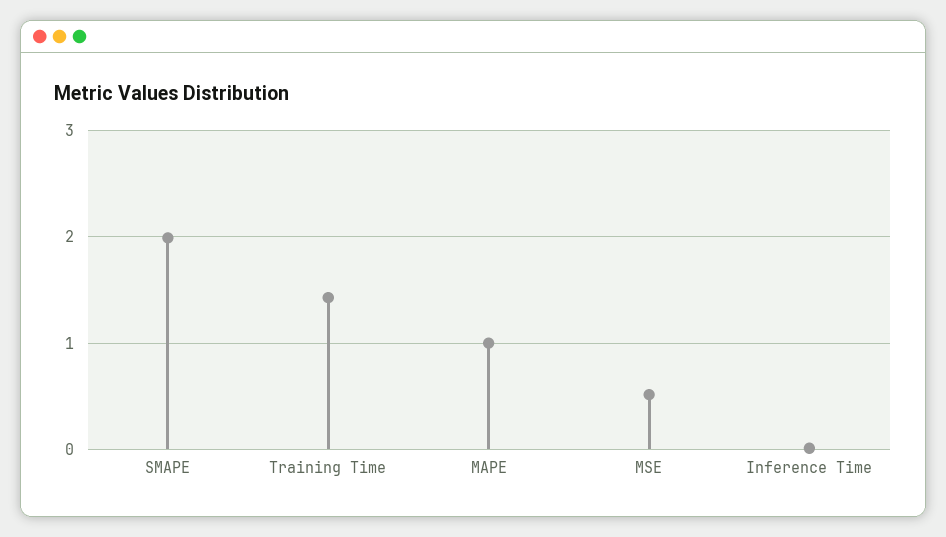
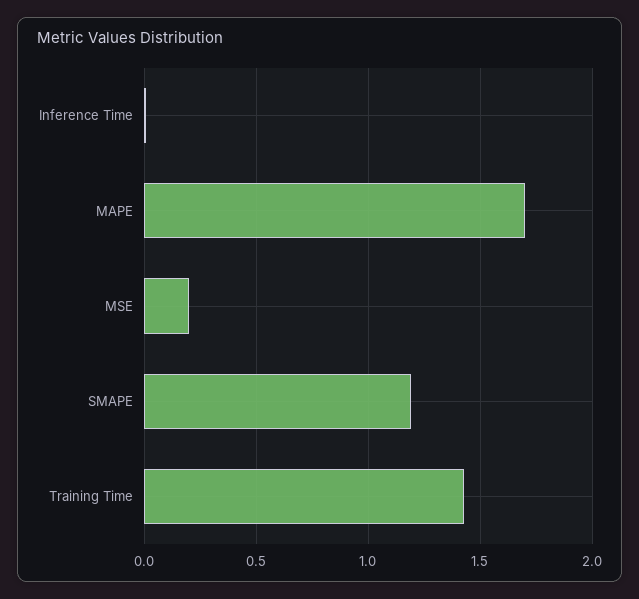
SMAPE: 2 -> 1.2
MAPE: 1 -> 1.7
MSE: 0.5 -> 0.2

